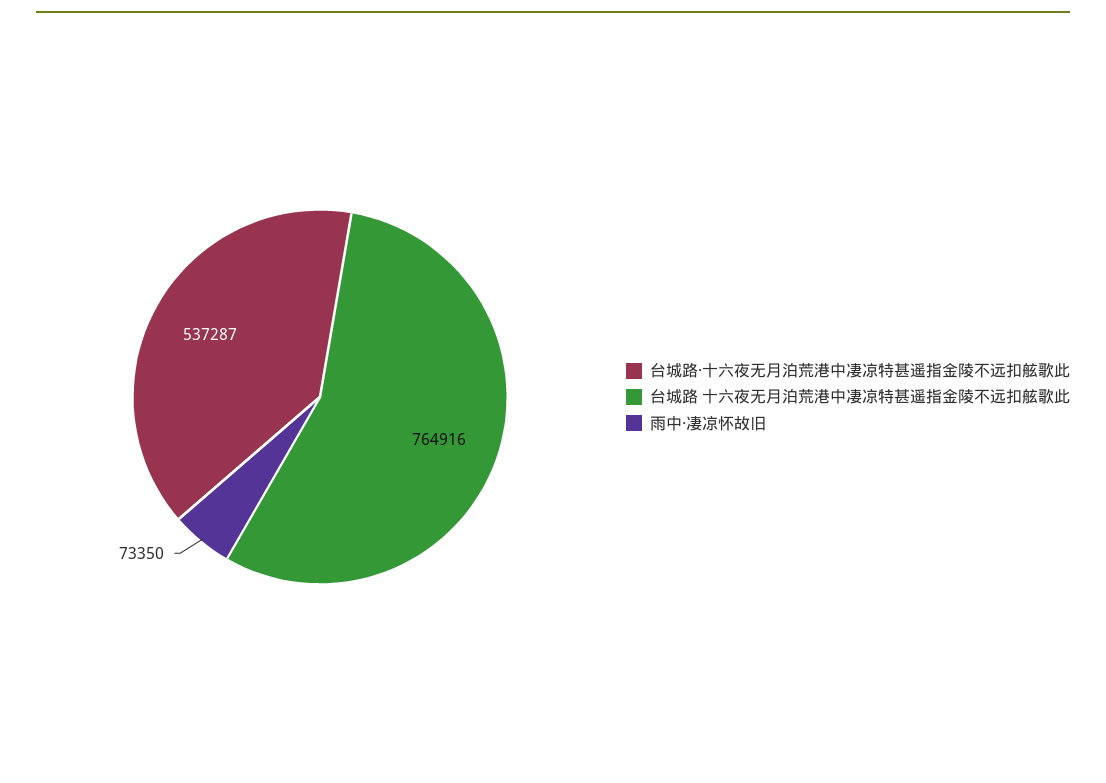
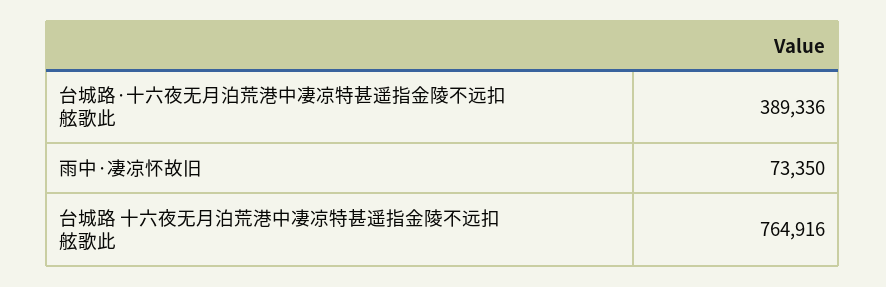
台城路·十六夜无月泊荒港中凄凉特甚遥指金陵不远扣舷歌此: 537287 -> 389336

